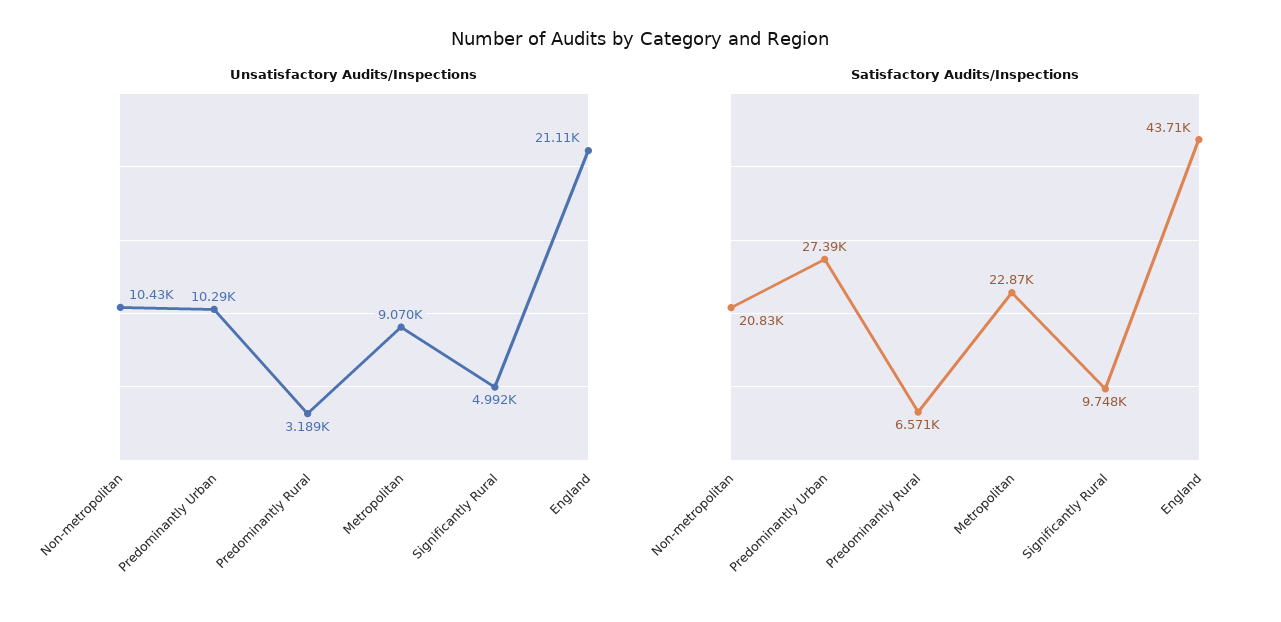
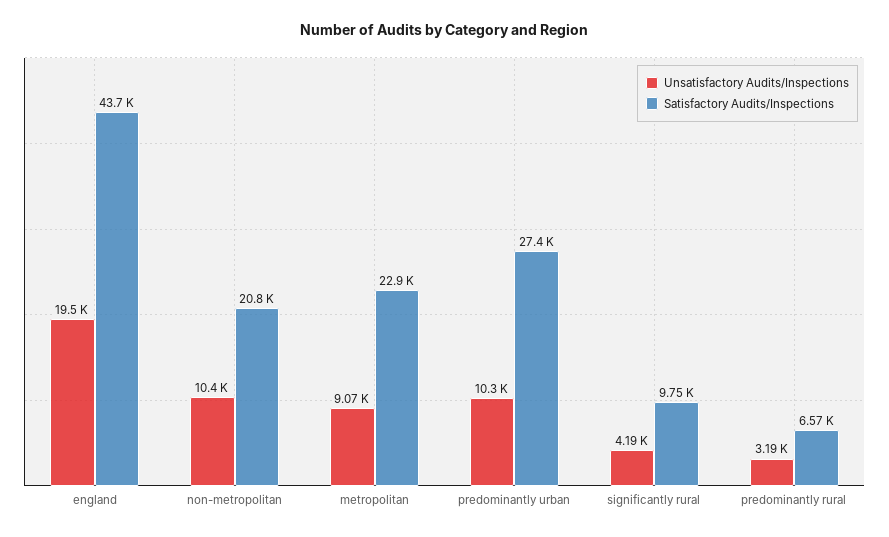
Unsatisfactory Audits/Inspections, Significantly Rural: 4992 -> 4190
Unsatisfactory Audits/Inspections, England: 21110 -> 19500

